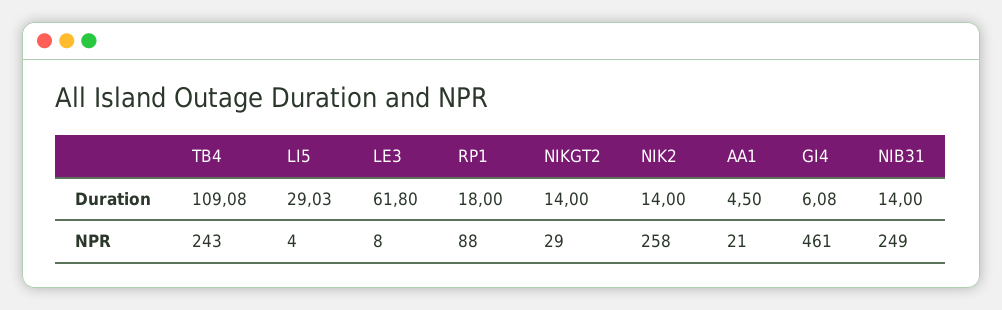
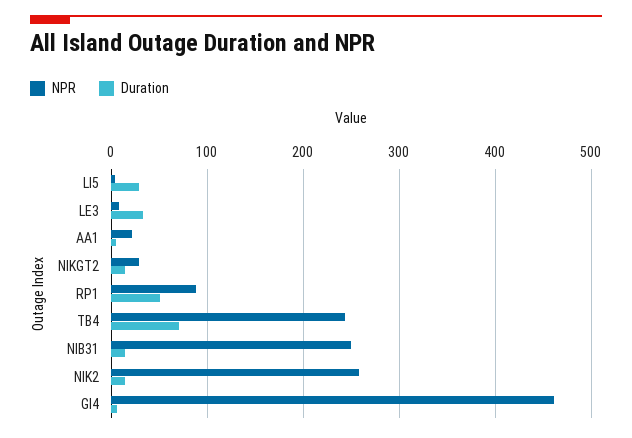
Duration, TB4: 109.08 -> 70
Duration, LE3: 61.8 -> 30
Duration, RP1: 18 -> 50

